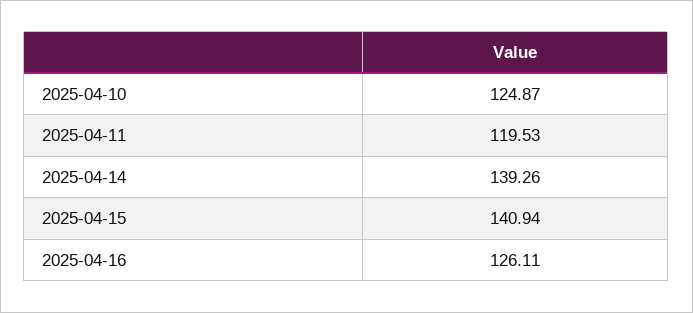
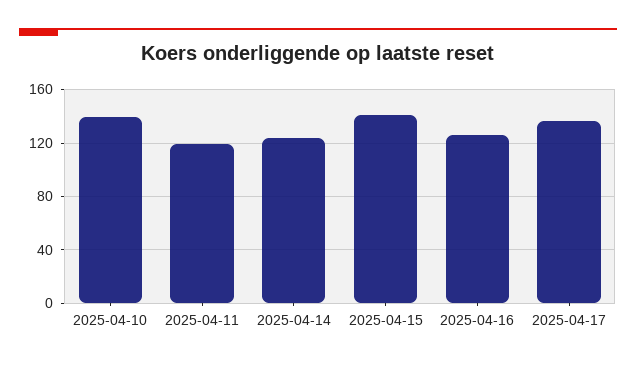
2025-04-10: 124.87 -> 140
2025-04-14: 139.26 -> 125
2025-04-17: none -> 135

